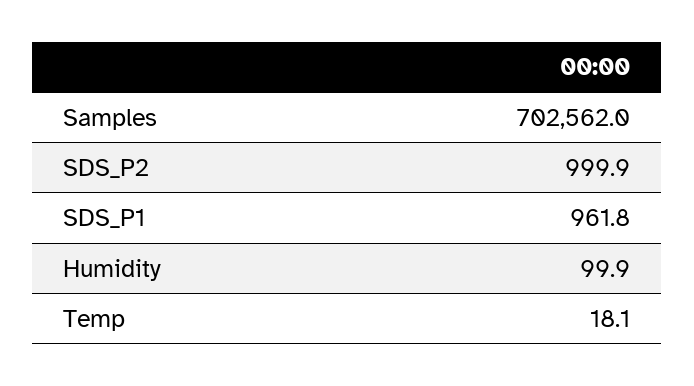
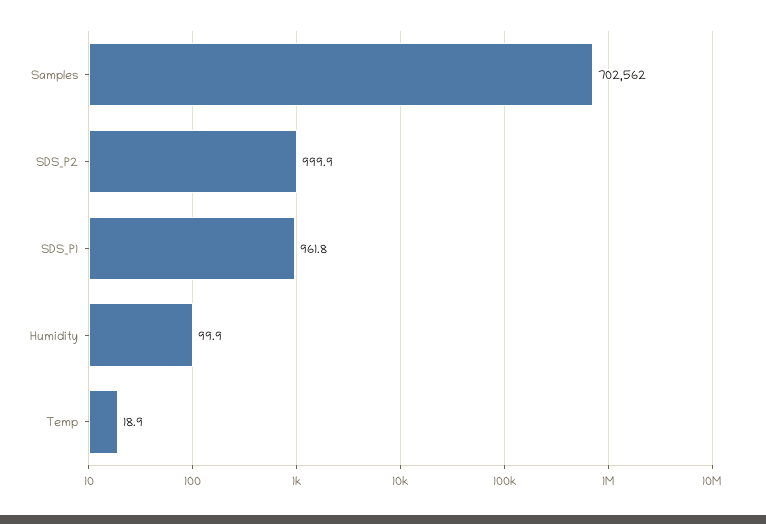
Temp: 18.1 -> 18.9

